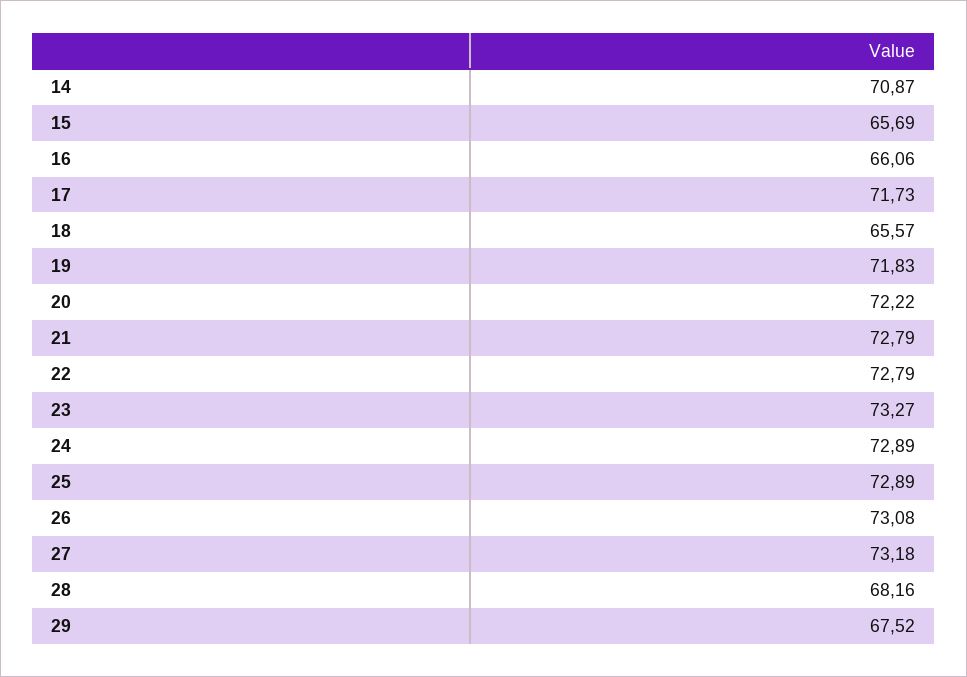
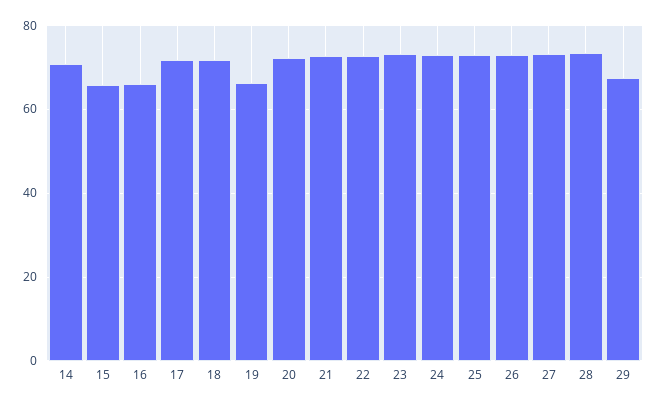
18: 65.57 -> 72
19: 71.83 -> 66
28: 68.16 -> 74

